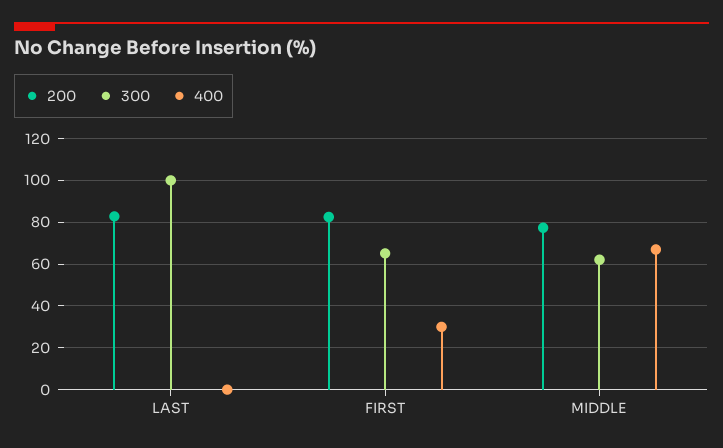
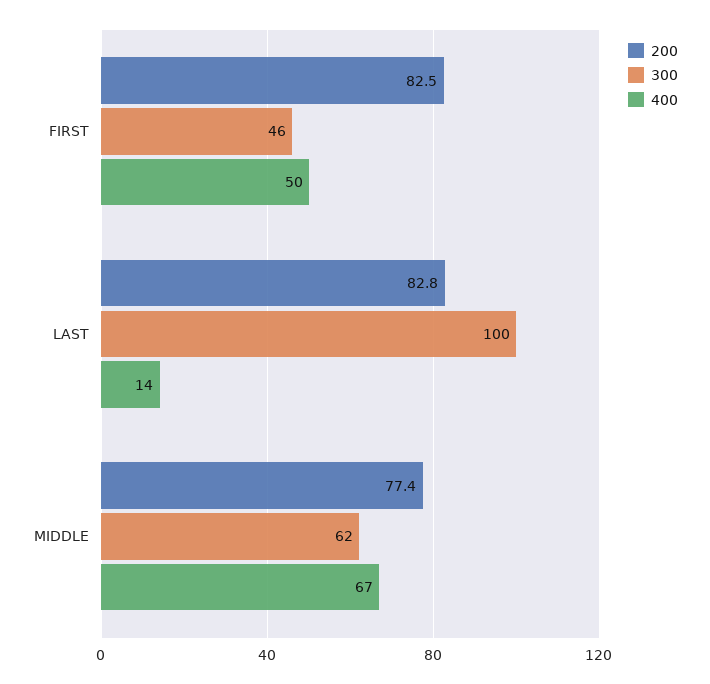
400, LAST: 0 -> 14
300, FIRST: 65 -> 46
400, FIRST: 30 -> 50

